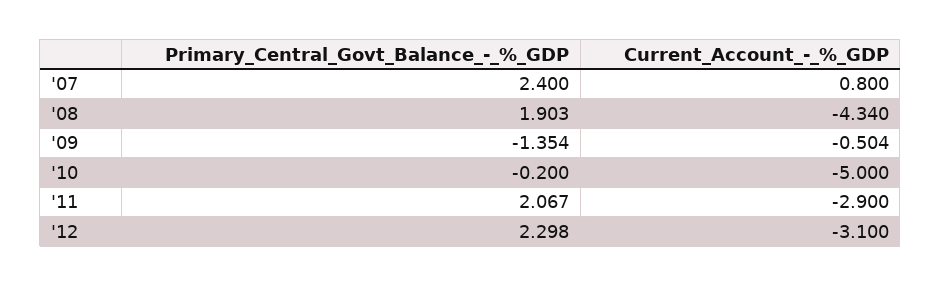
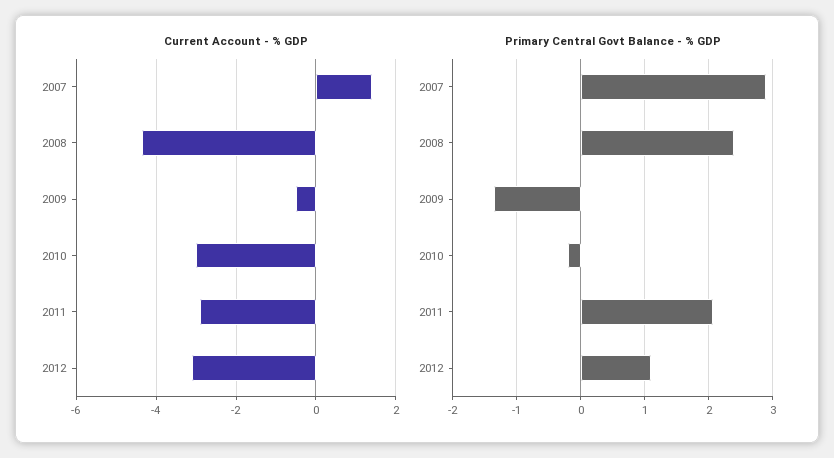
Primary_Central_Govt_Balance_-_%_GDP, '07: 2.4 -> 2.9
Current_Account_-_%_GDP, '07: 0.8 -> 1.4
Primary_Central_Govt_Balance_-_%_GDP, '08: 1.903 -> 2.4
Current_Account_-_%_GDP, '10: -5 -> -3
Primary_Central_Govt_Balance_-_%_GDP, '12: 2.298 -> 1.1

